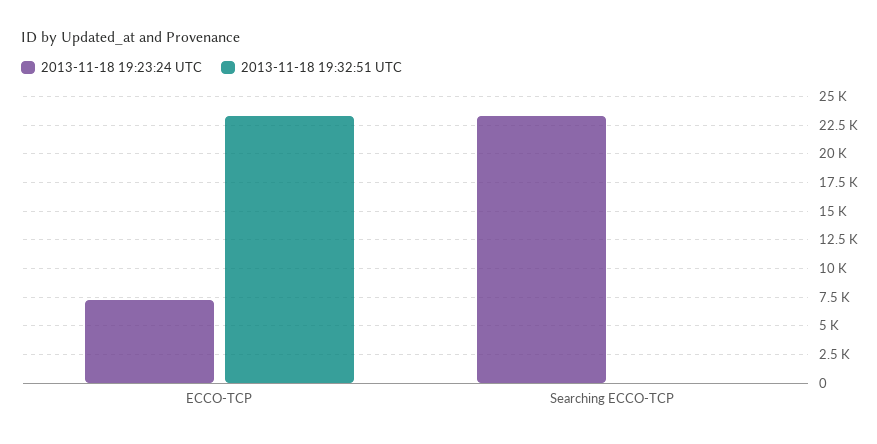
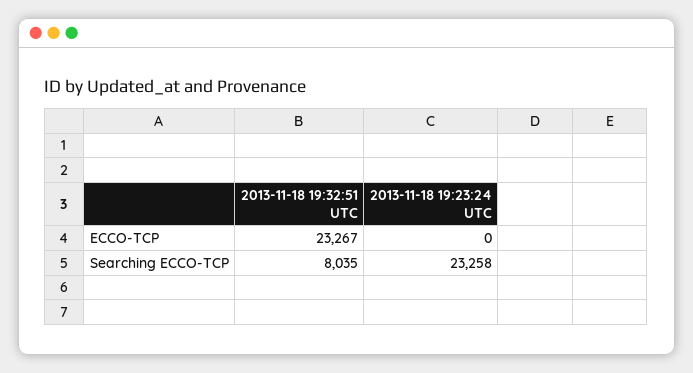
2013-11-18 19:23:24 UTC, ECCO-TCP: 7500 -> 0
2013-11-18 19:32:51 UTC, Searching ECCO-TCP: 0 -> 8035

